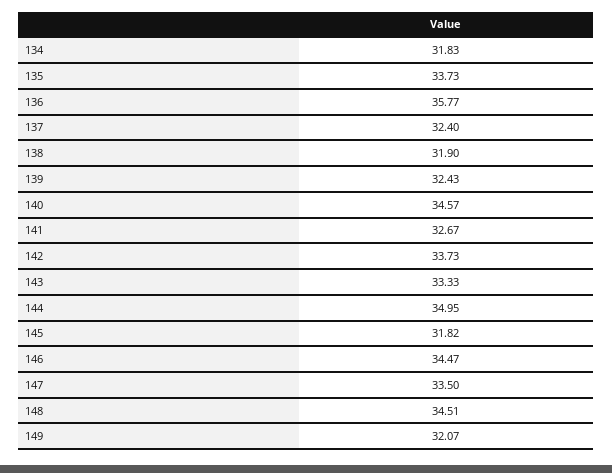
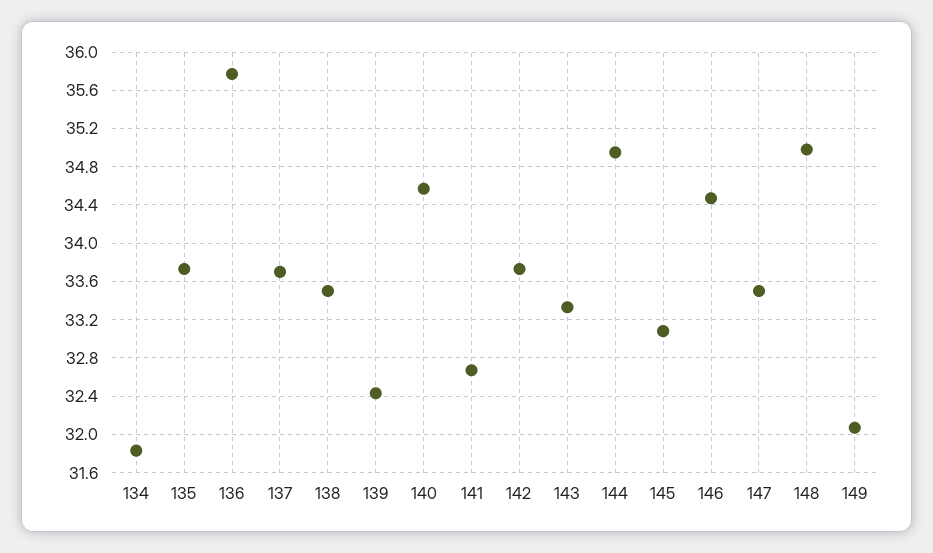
137: 32.4 -> 33.7
138: 31.9 -> 33.5
145: 31.82 -> 33.1
148: 34.51 -> 35

